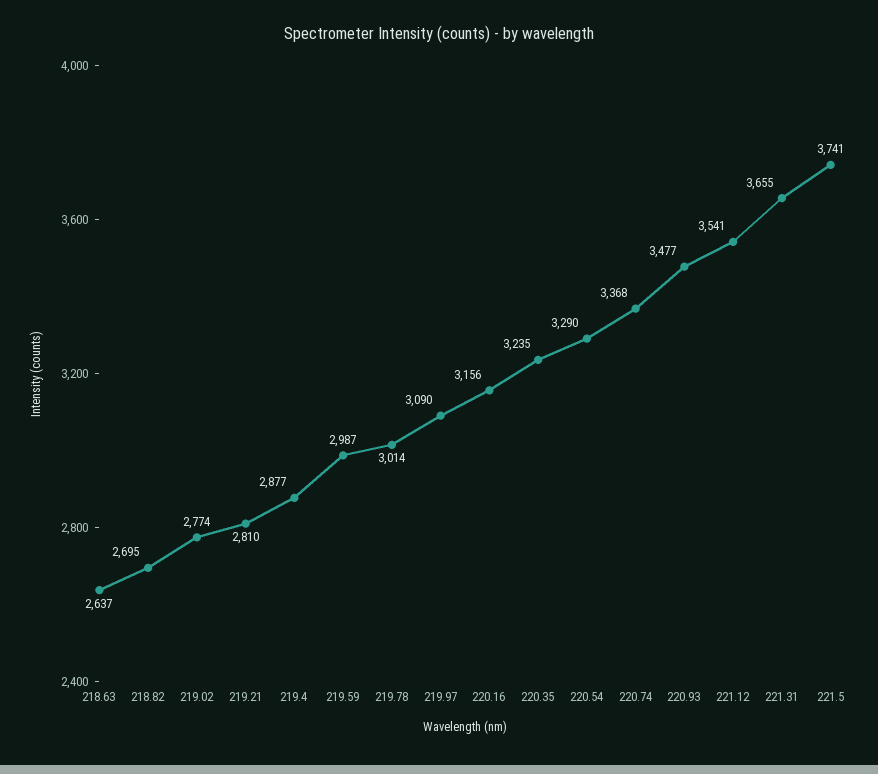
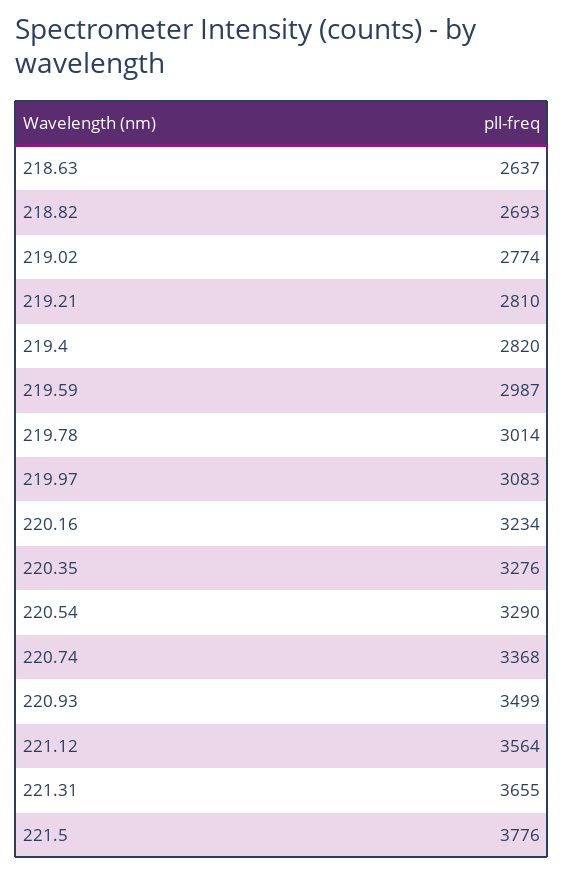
218.82: 2695 -> 2693
219.4: 2877 -> 2820
219.97: 3090 -> 3083
220.16: 3156 -> 3234
220.35: 3235 -> 3276
220.93: 3477 -> 3499
221.12: 3541 -> 3564
221.5: 3741 -> 3776

